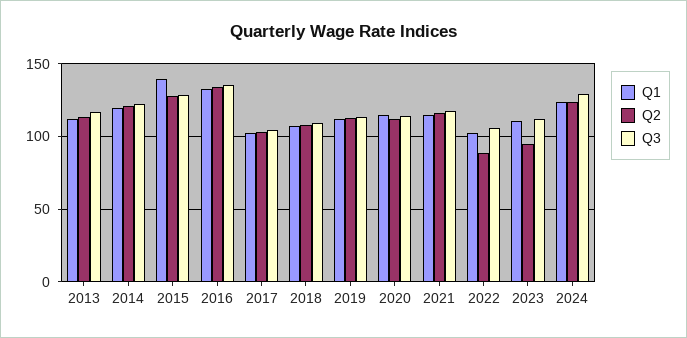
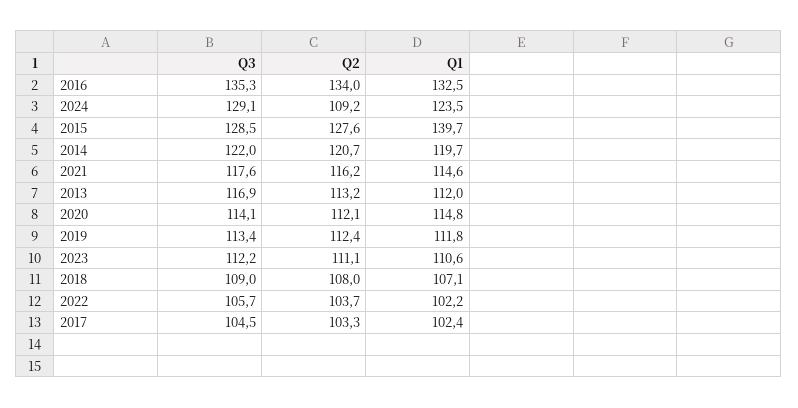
Q2, 2022: 90 -> 103.7
Q2, 2023: 95 -> 111.1
Q2, 2024: 125 -> 109.2

